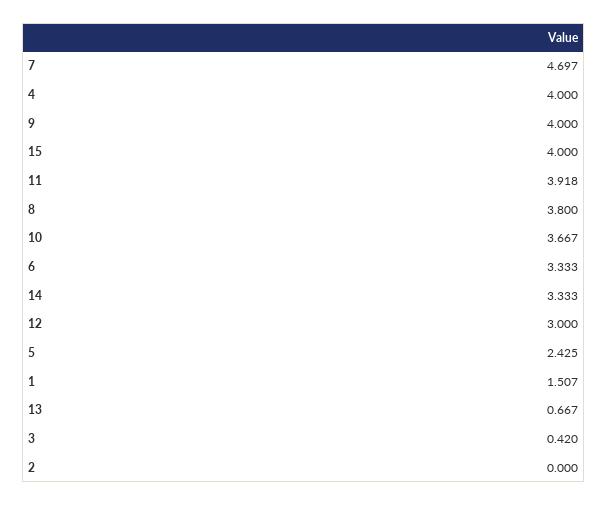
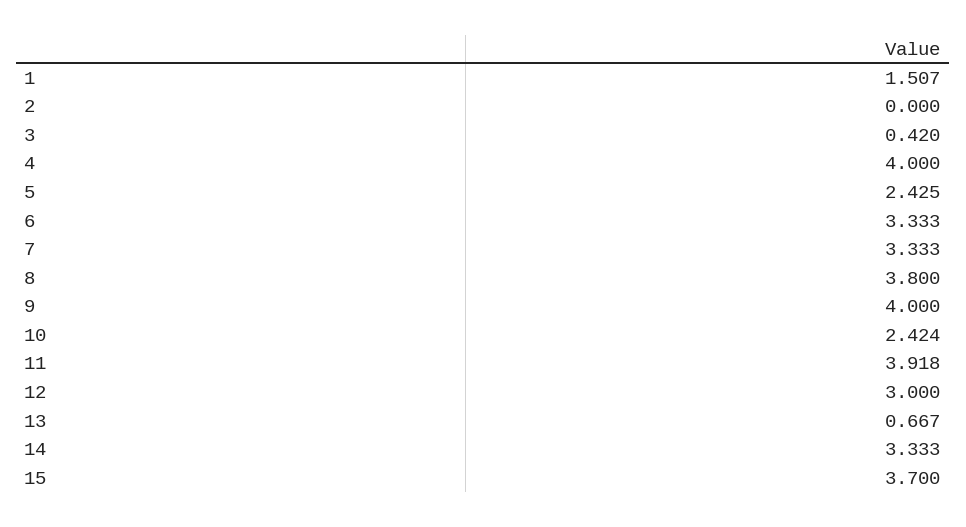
7: 4.697 -> 3.333
15: 4 -> 3.7
10: 3.667 -> 2.424

